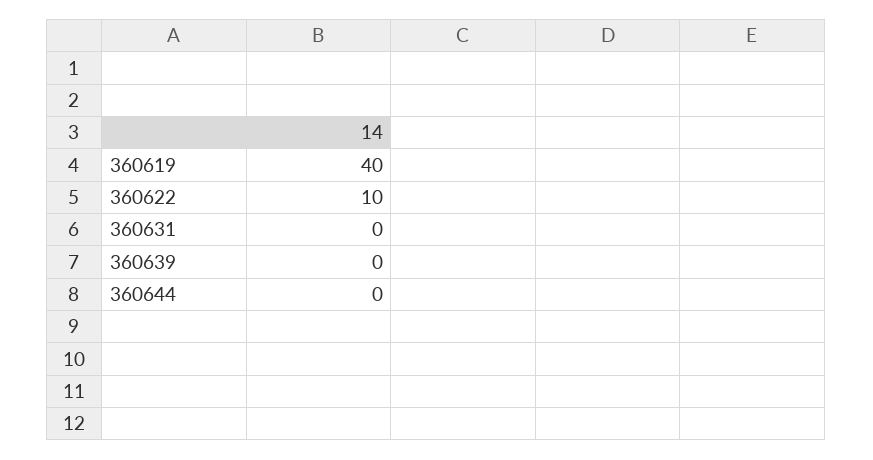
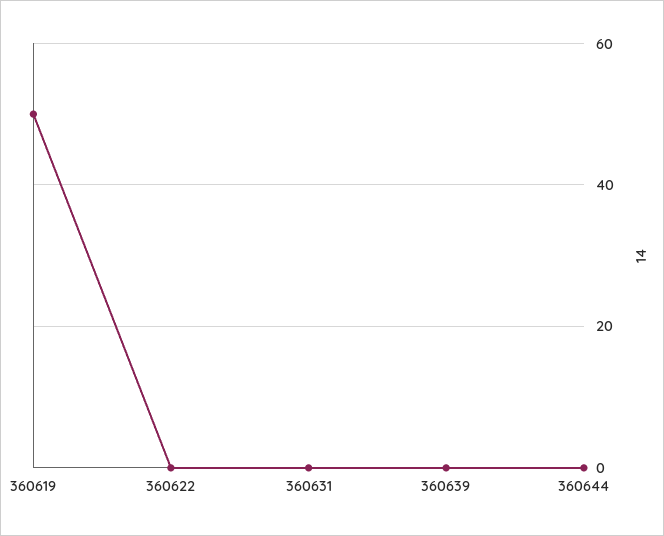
360619: 40 -> 50
360622: 10 -> 0

